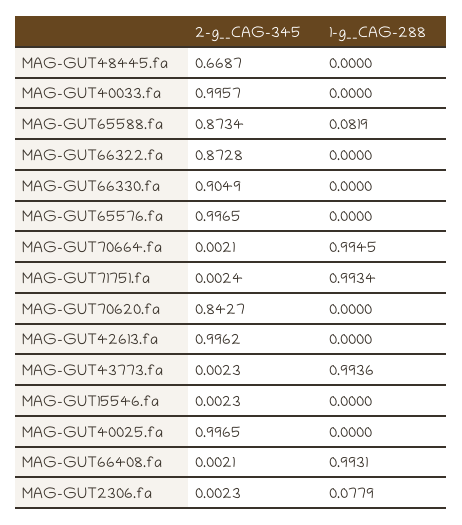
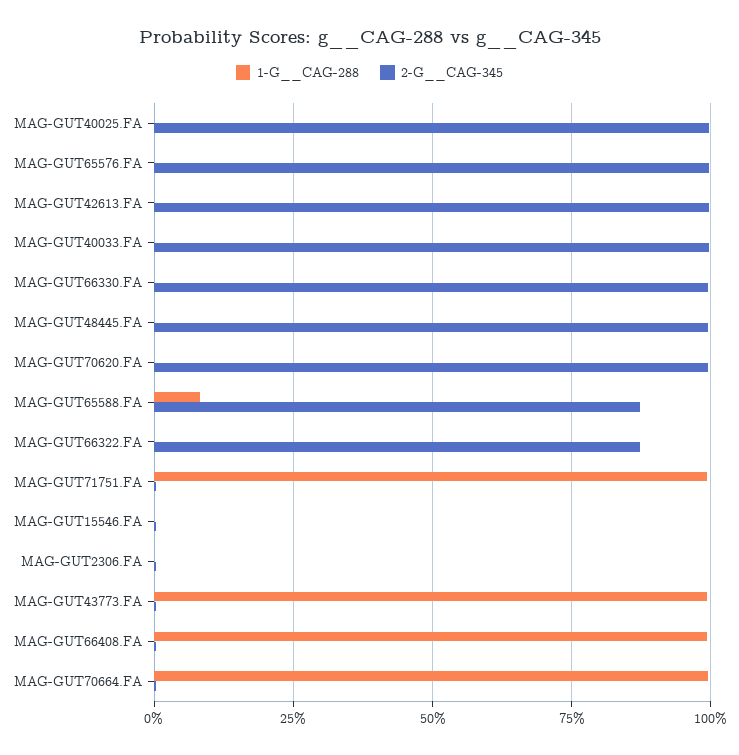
2-g__CAG-345, MAG-GUT48445.fa: 0.6687 -> 1
2-g__CAG-345, MAG-GUT66330.fa: 0.9049 -> 1
2-g__CAG-345, MAG-GUT70620.fa: 0.8427 -> 1
1-g__CAG-288, MAG-GUT2306.fa: 0.0779 -> 0

